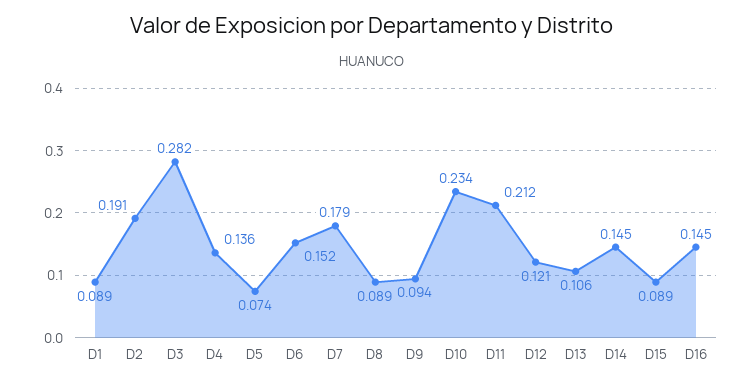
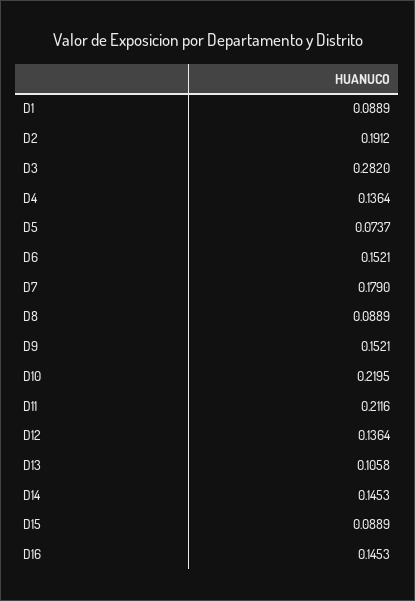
D9: 0.094 -> 0.1521
D10: 0.234 -> 0.2195
D12: 0.121 -> 0.1364

